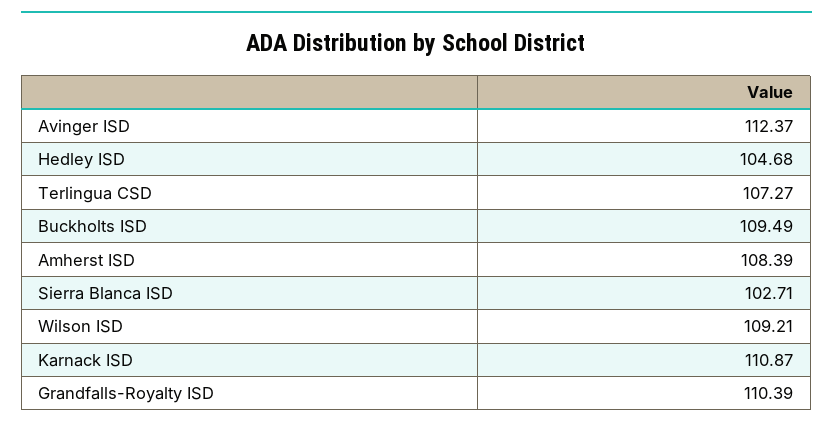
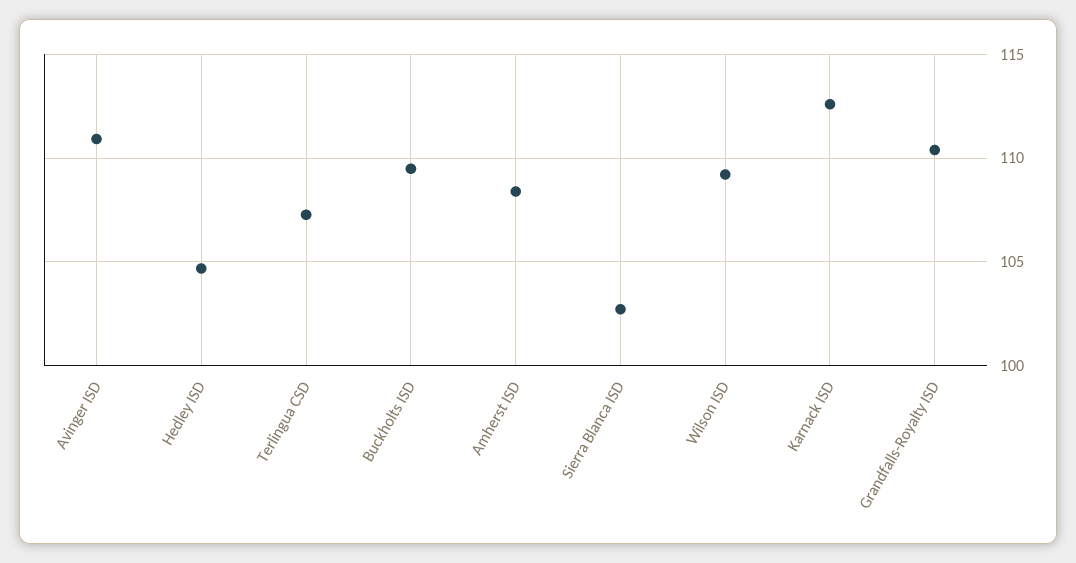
Avinger ISD: 112.37 -> 111
Karnack ISD: 110.87 -> 112.5

